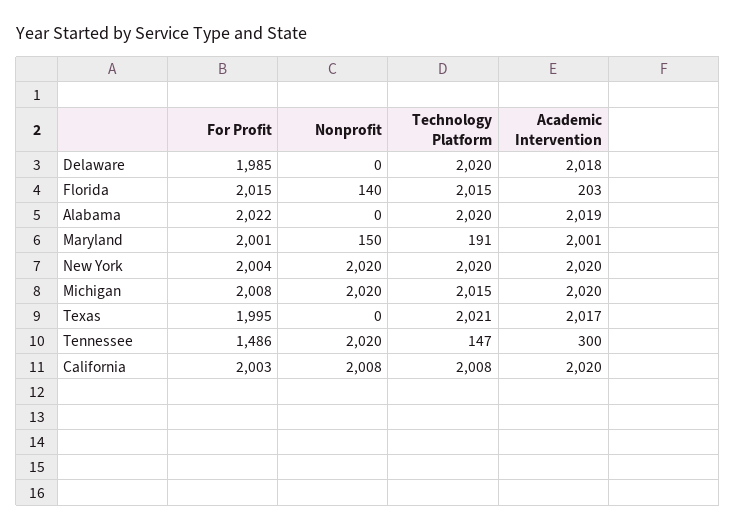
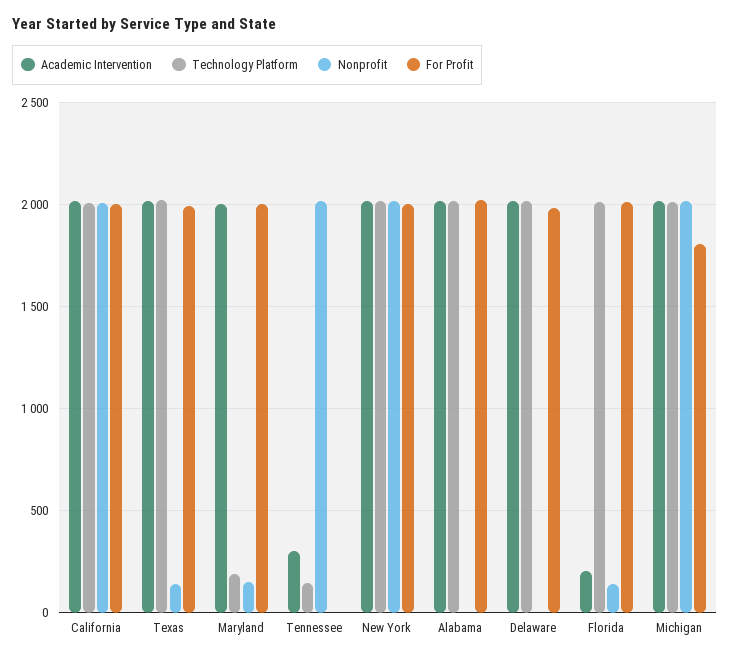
For Profit, Michigan: 2008 -> 1800
Nonprofit, Texas: 0 -> 150
For Profit, Tennessee: 1486 -> 0

